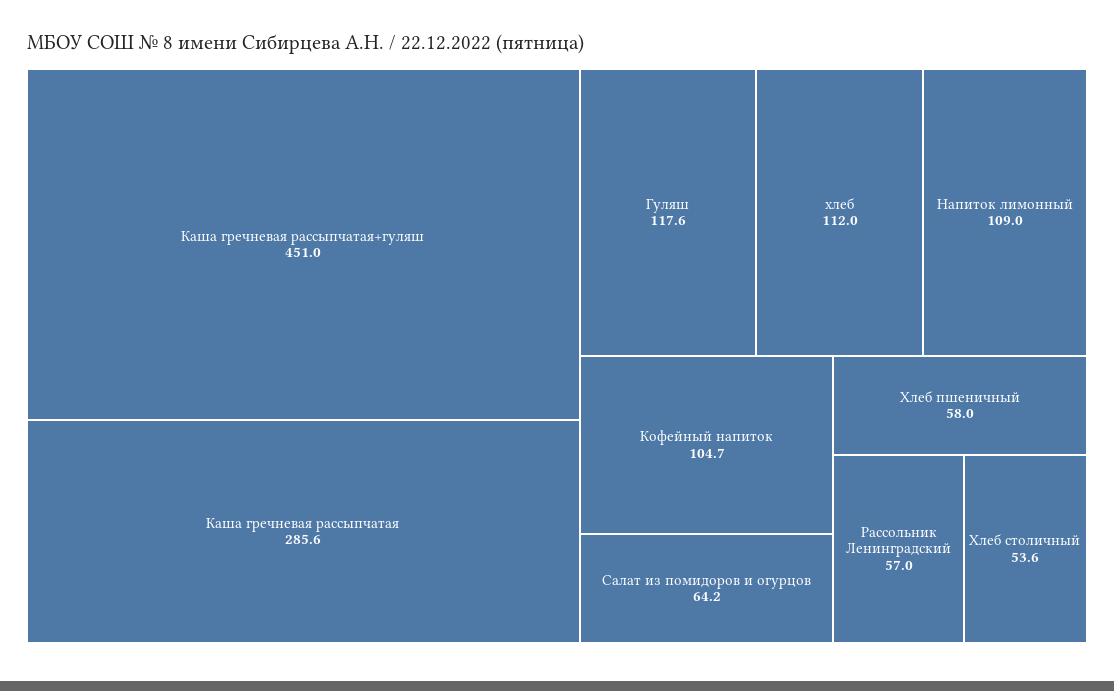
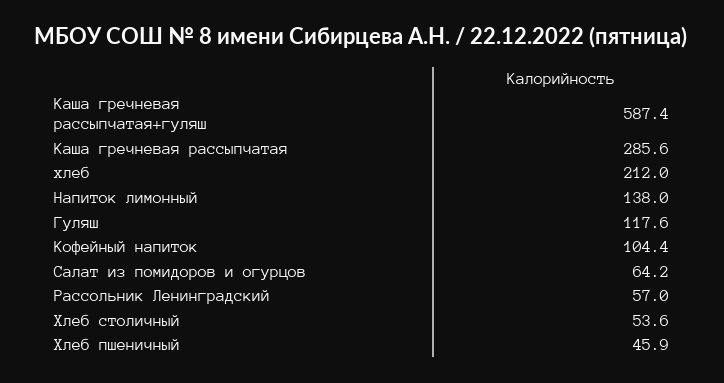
Каша гречневая рассыпчатая+гуляш: 451 -> 587.4
хлеб: 112 -> 212
Напиток лимонный: 109 -> 138
Кофейный напиток: 104.7 -> 104.4
Хлеб пшеничный: 58 -> 45.9

